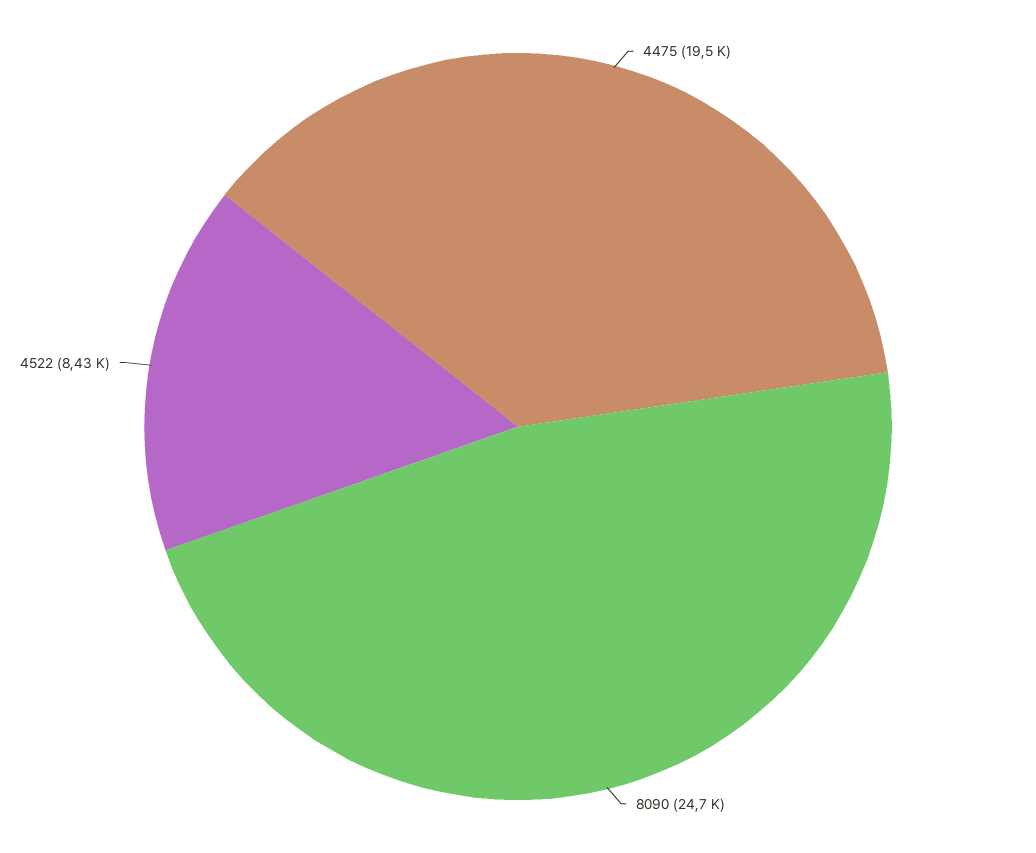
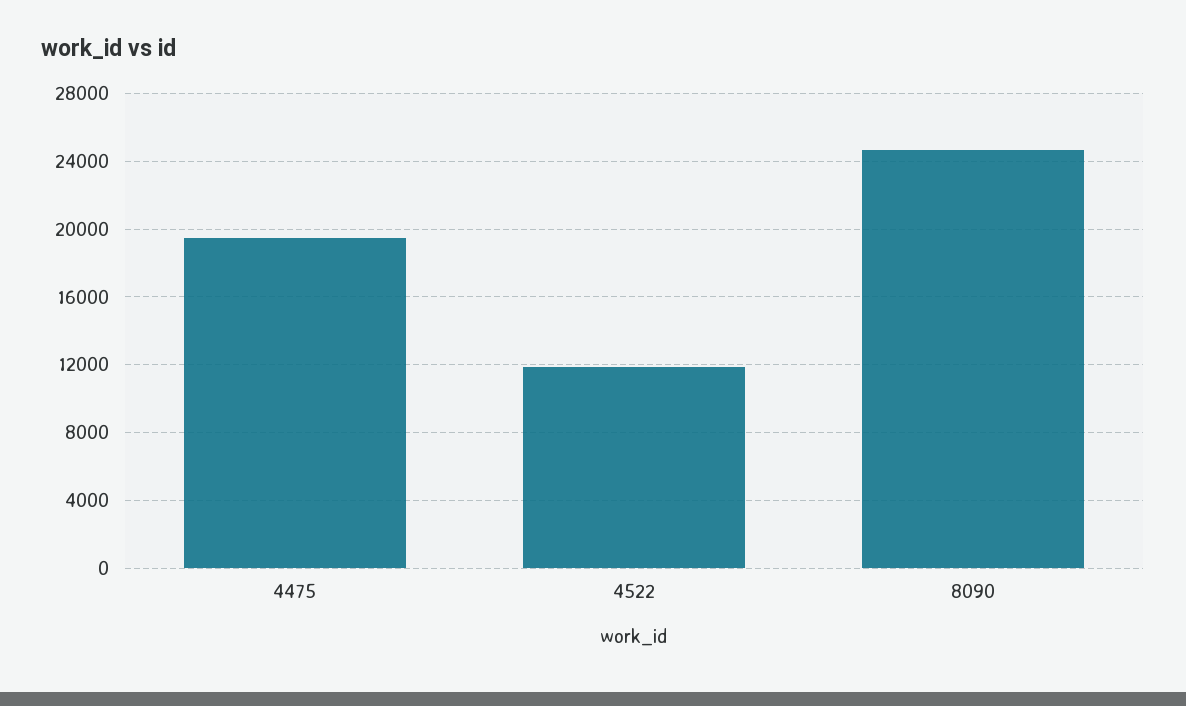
4522: 8430 -> 12000

